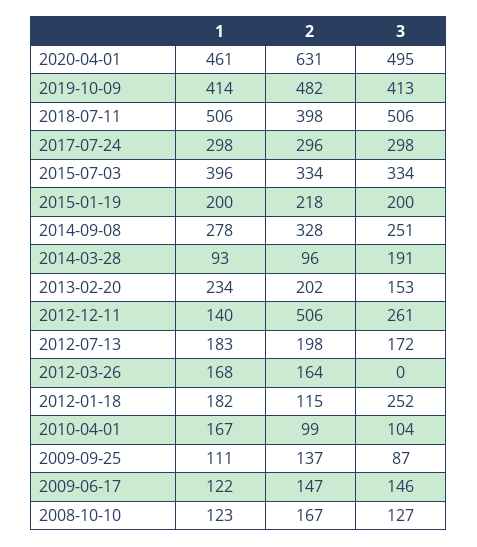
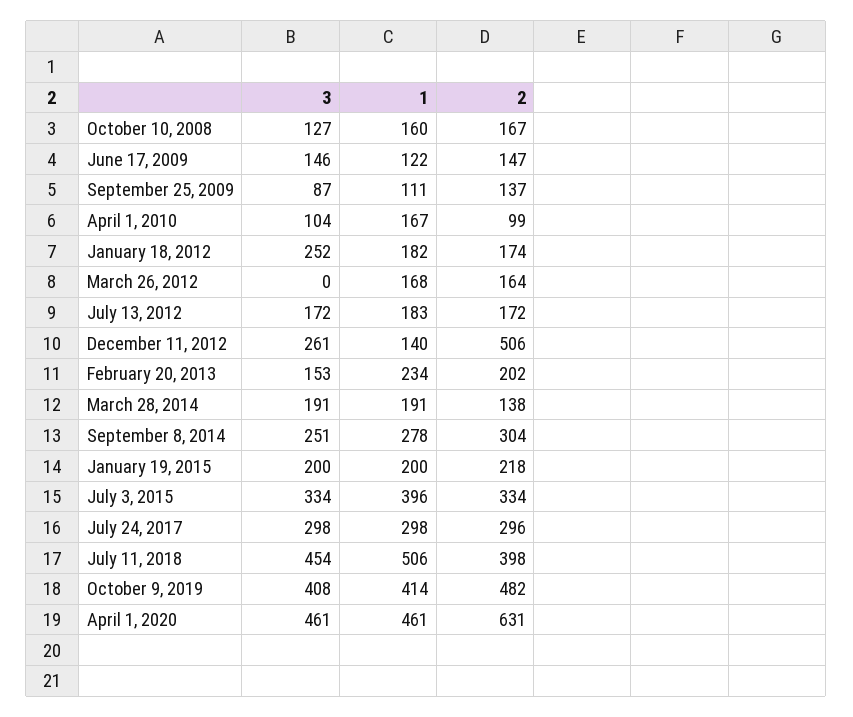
3, 2020-04-01: 495 -> 461
3, 2019-10-09: 413 -> 408
3, 2018-07-11: 506 -> 454
2, 2014-09-08: 328 -> 304
1, 2014-03-28: 93 -> 191
2, 2014-03-28: 96 -> 138
2, 2012-07-13: 198 -> 172
2, 2012-01-18: 115 -> 174
1, 2008-10-10: 123 -> 160

